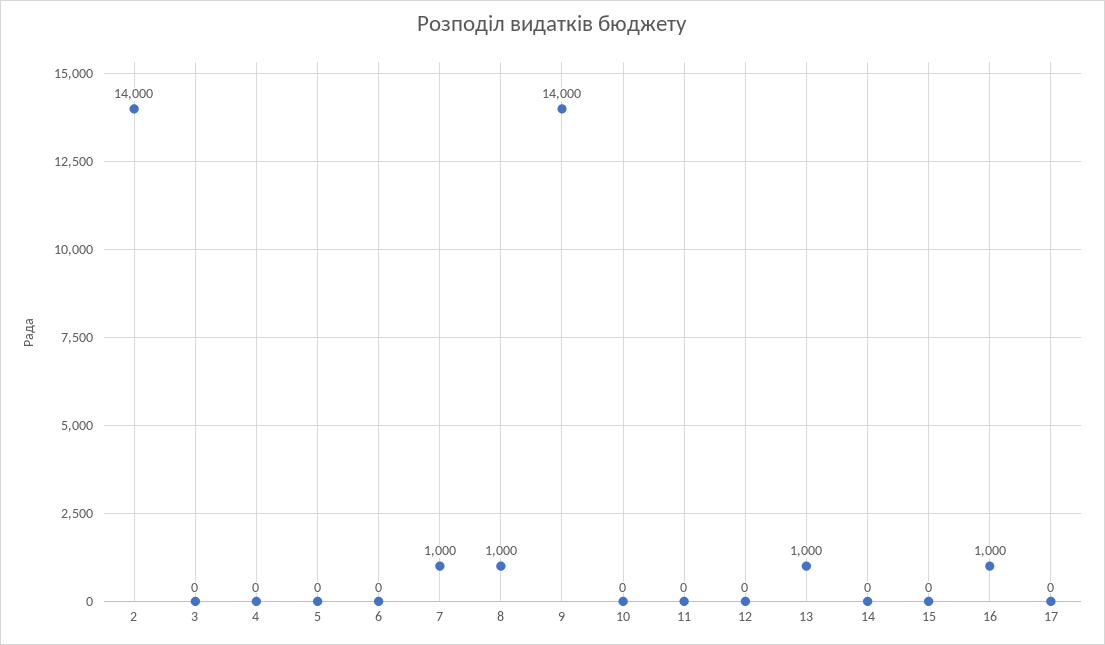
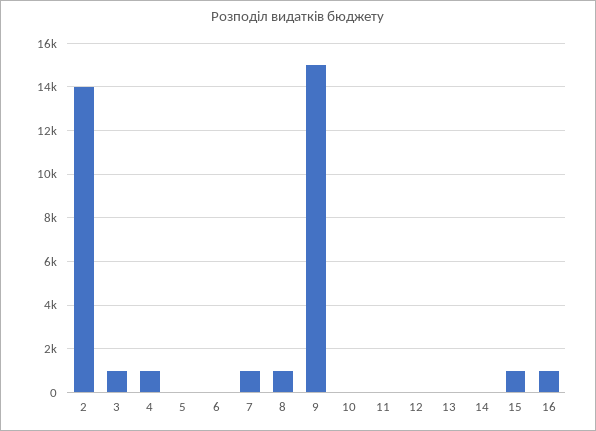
3: 0 -> 1000
4: 0 -> 1000
9: 14000 -> 15000
13: 1000 -> 0
15: 0 -> 1000
17: 0 -> none

